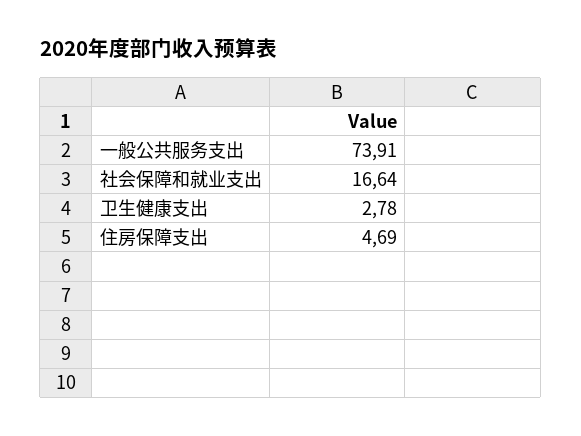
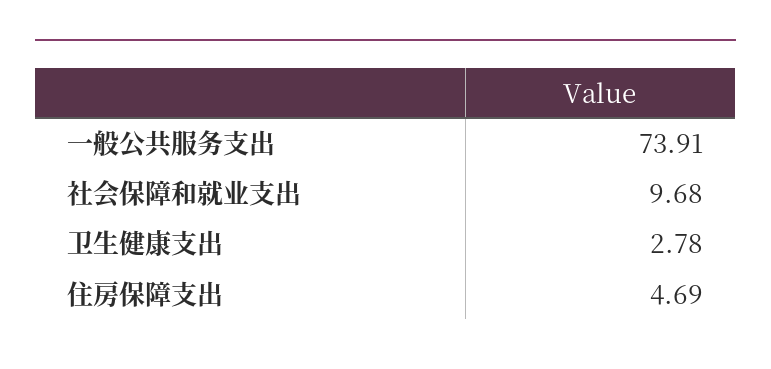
社会保障和就业支出: 16.64 -> 9.68

